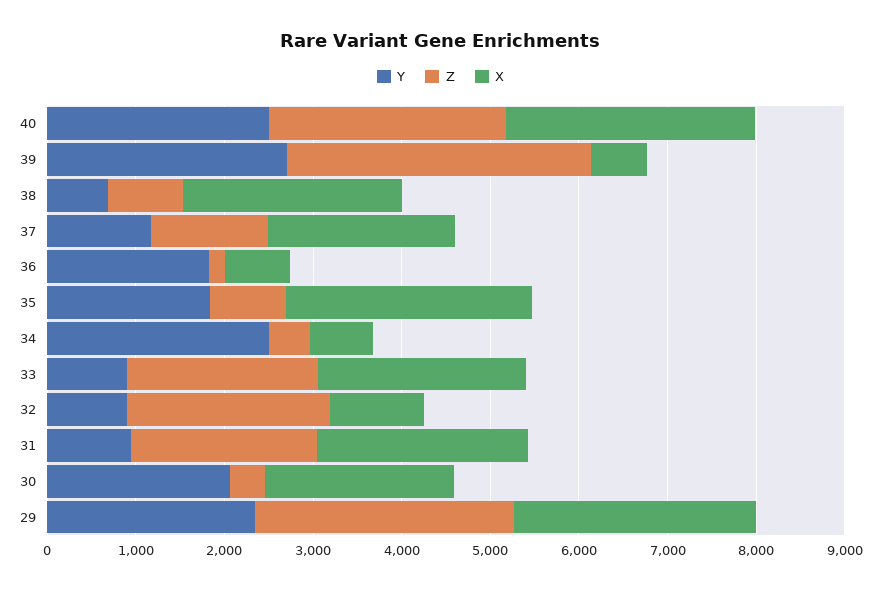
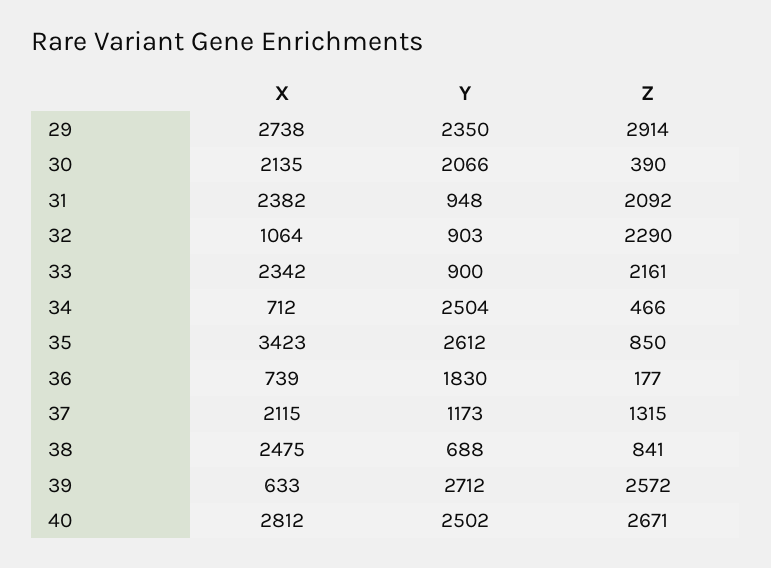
Z, 39: 3400 -> 2572
Y, 35: 1800 -> 2612
X, 35: 2800 -> 3423

